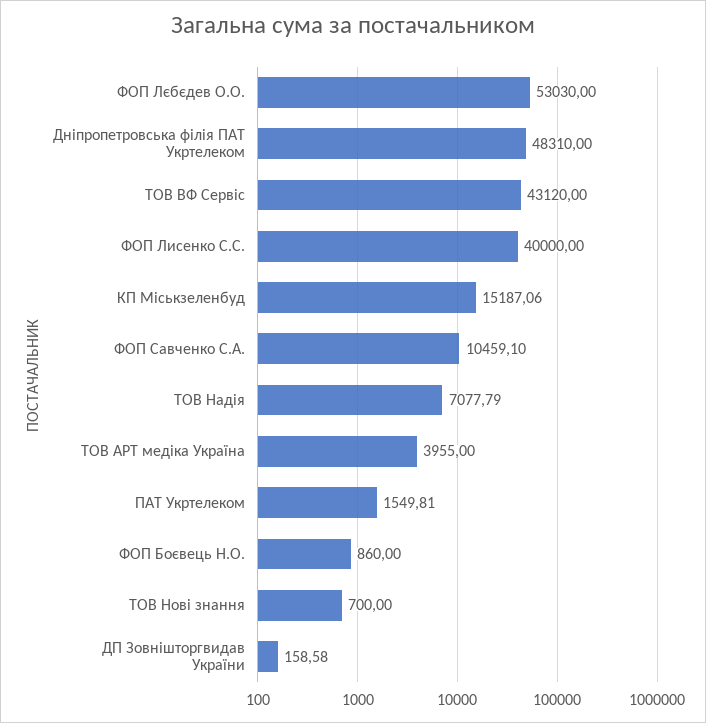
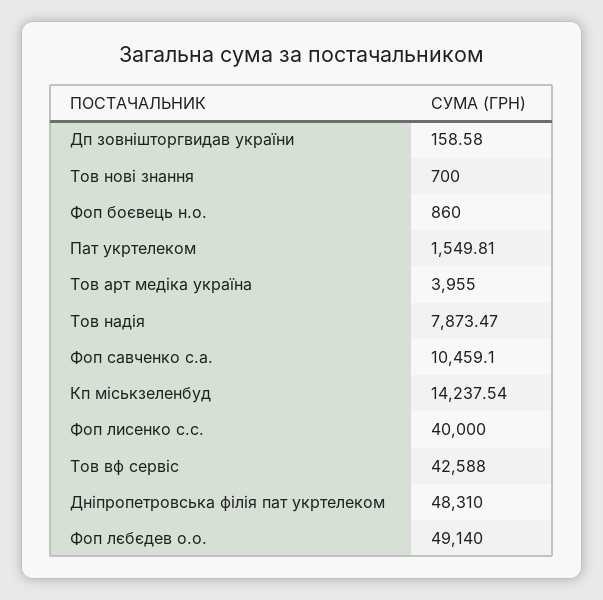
ФОП Лєбєдев О.О.: 53030 -> 49140
ТОВ ВФ Сервіс: 43120 -> 42588
КП Міськзеленбуд: 15187.06 -> 14237.54
ТОВ Надія: 7077.79 -> 7873.47

